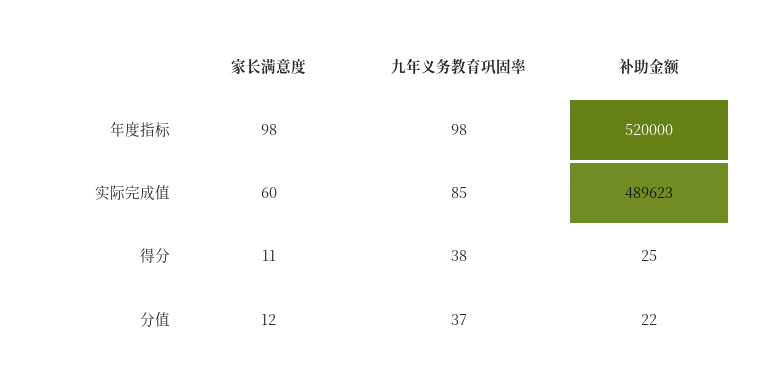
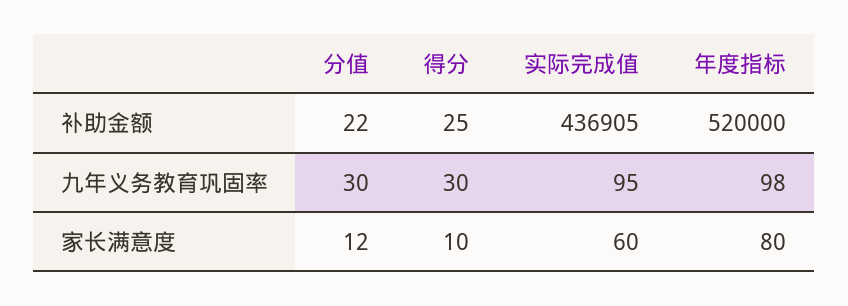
家长满意度, 年度指标: 98 -> 80
九年义务教育巩固率, 实际完成值: 85 -> 95
补助金额, 实际完成值: 489623 -> 436905
家长满意度, 得分: 11 -> 10
九年义务教育巩固率, 得分: 38 -> 30
九年义务教育巩固率, 分值: 37 -> 30

